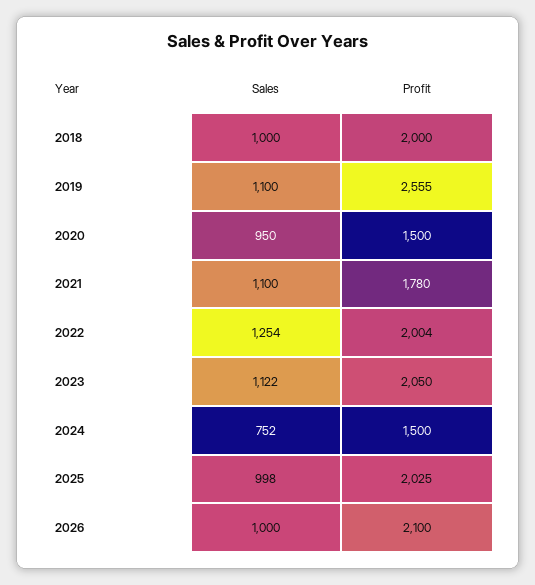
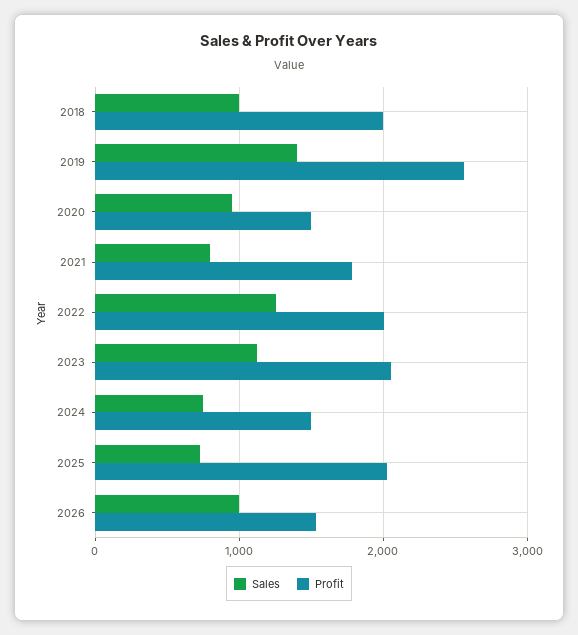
Sales, 2019: 1100 -> 1400
Sales, 2021: 1100 -> 800
Sales, 2025: 998 -> 700
Profit, 2026: 2100 -> 1500

